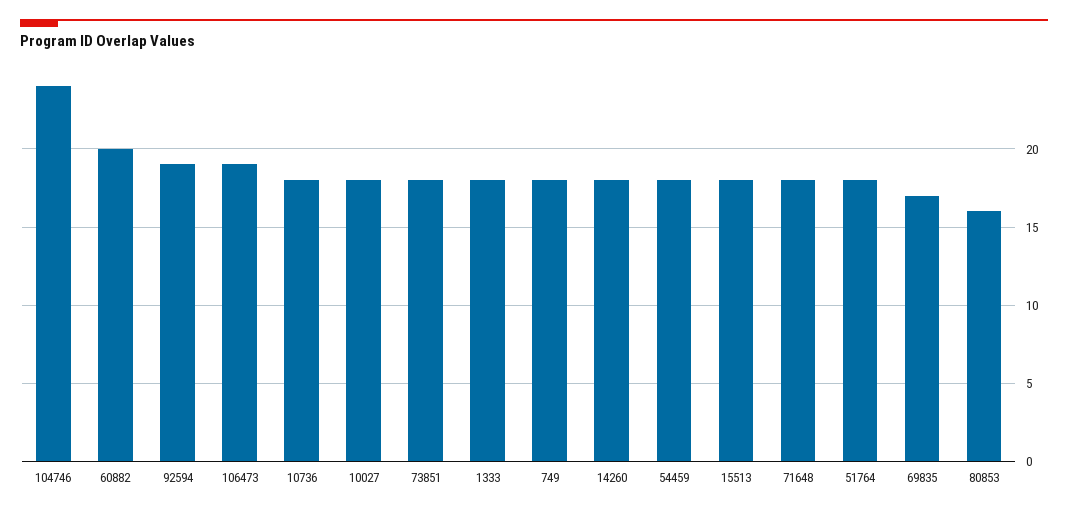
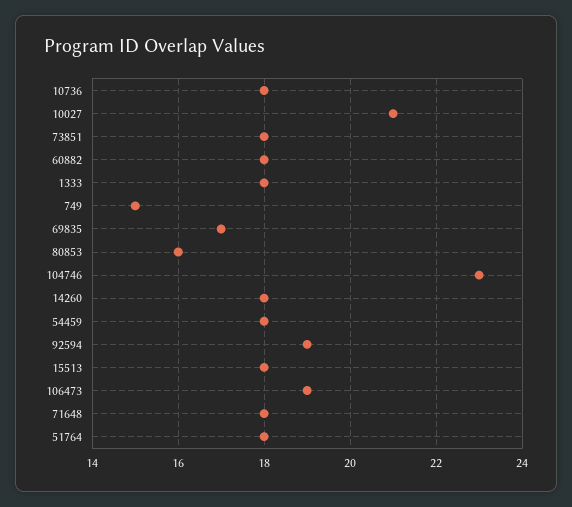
104746: 24 -> 23
60882: 20 -> 18
10027: 18 -> 21
749: 18 -> 15

